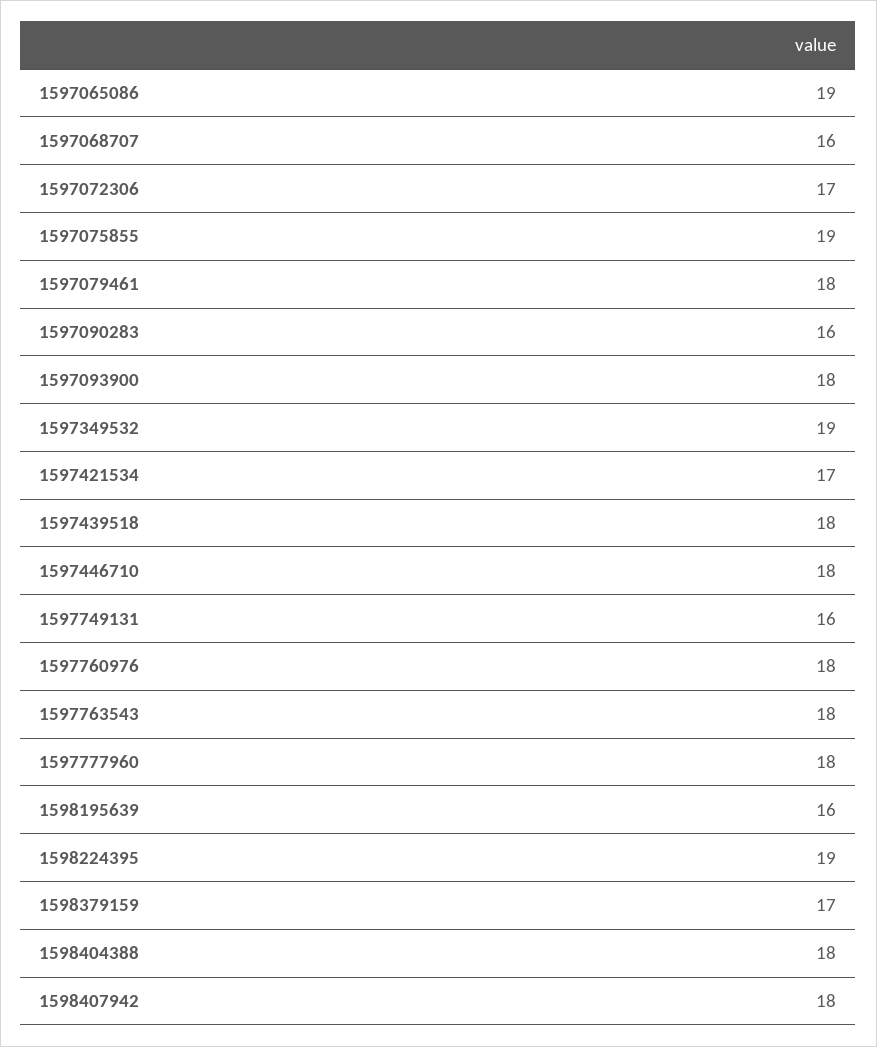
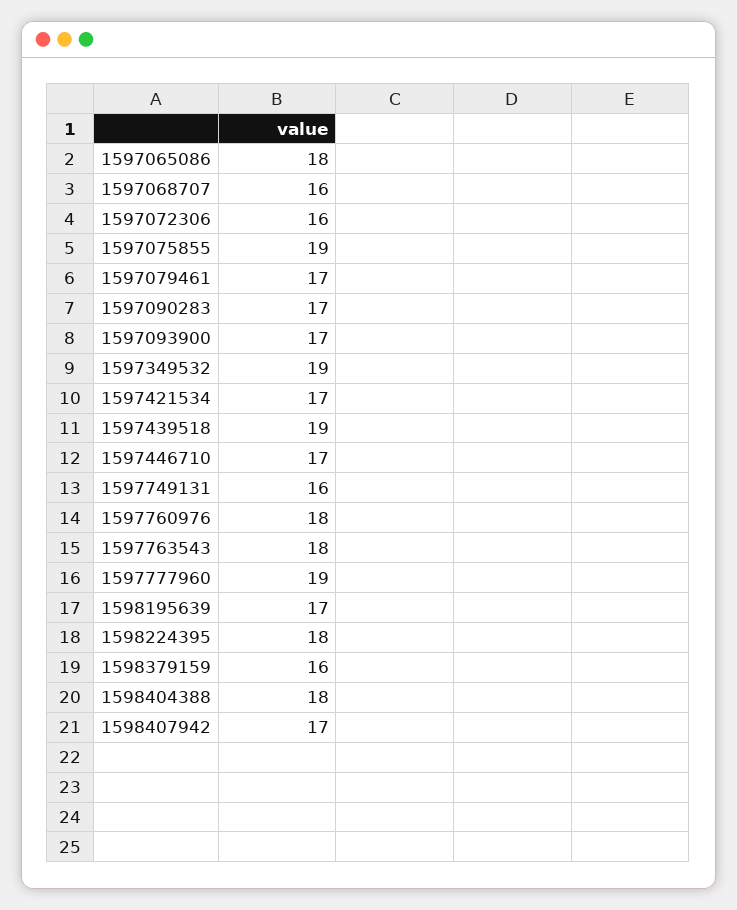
1597065086: 19 -> 18
1597072306: 17 -> 16
1597079461: 18 -> 17
1597090283: 16 -> 17
1597093900: 18 -> 17
1597439518: 18 -> 19
1597446710: 18 -> 17
1597777960: 18 -> 19
1598195639: 16 -> 17
1598224395: 19 -> 18
1598379159: 17 -> 16
1598407942: 18 -> 17

